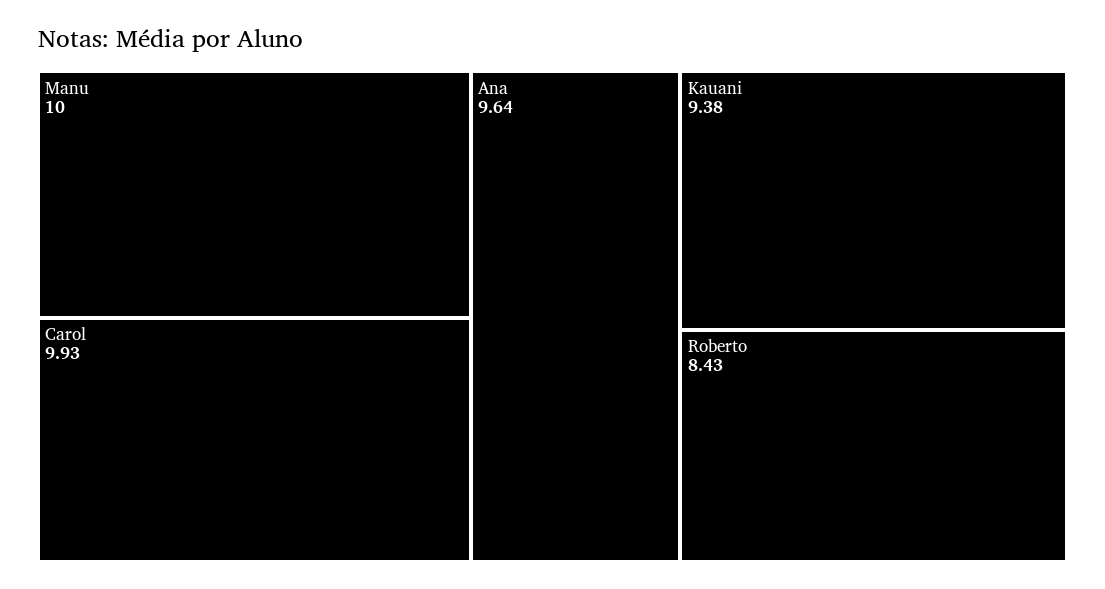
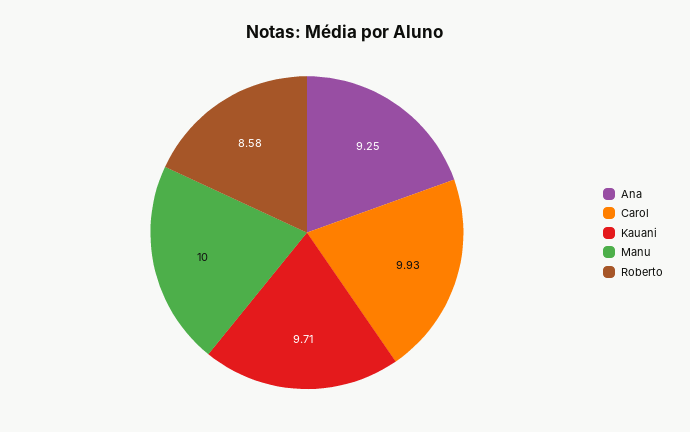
Ana: 9.64 -> 9.25
Kauani: 9.38 -> 9.71
Roberto: 8.43 -> 8.58

